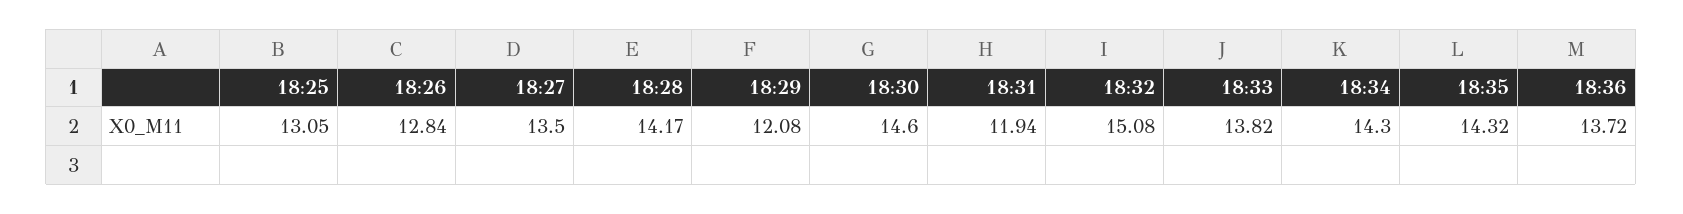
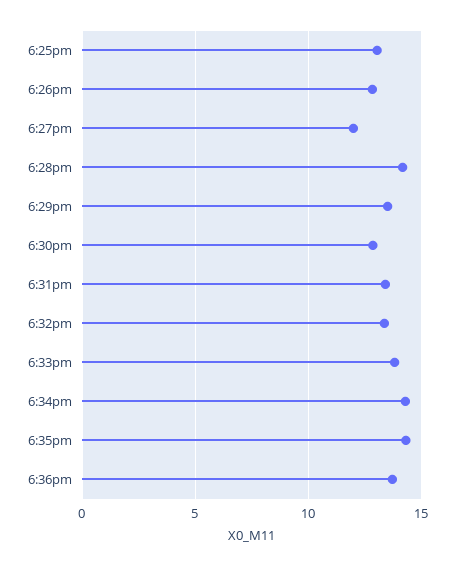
18:27: 13.5 -> 12
18:29: 12.08 -> 13.5
18:30: 14.6 -> 13
18:31: 11.94 -> 13.5
18:32: 15.08 -> 13.5

